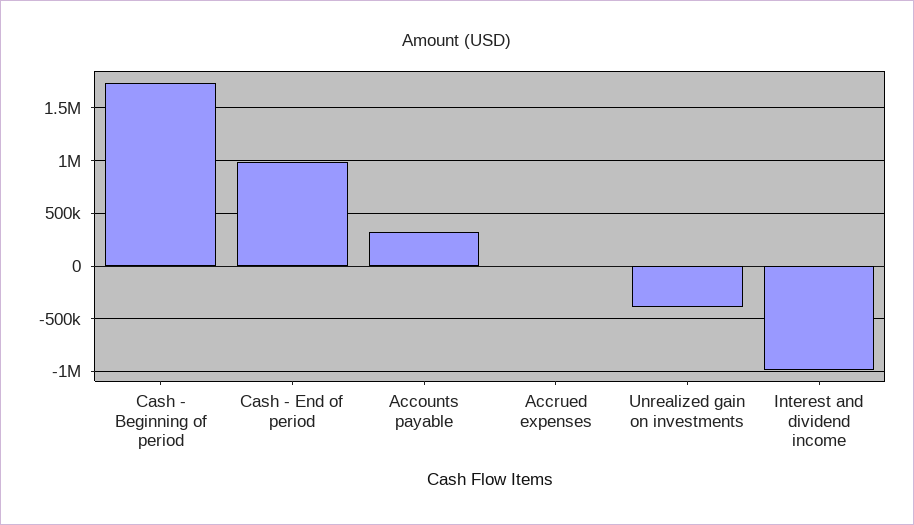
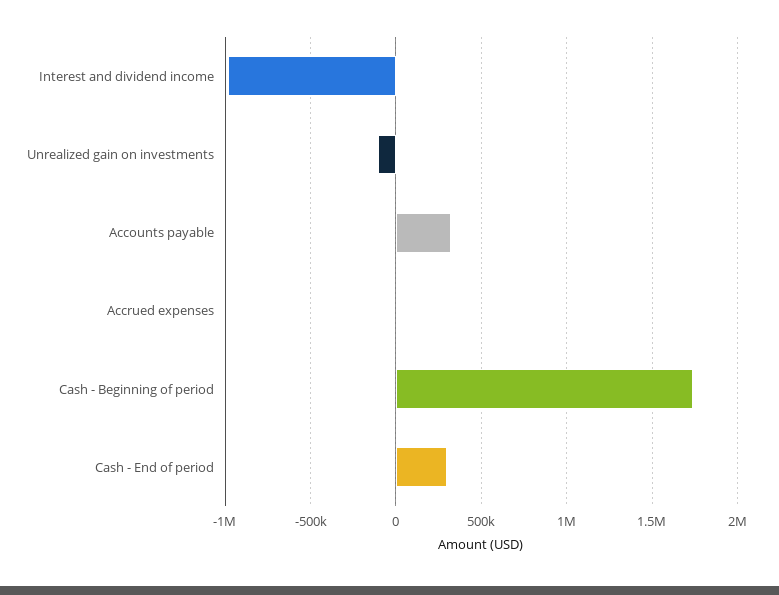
Cash - End of period: 1000000 -> 300000
Unrealized gain on investments: -400000 -> -100000

